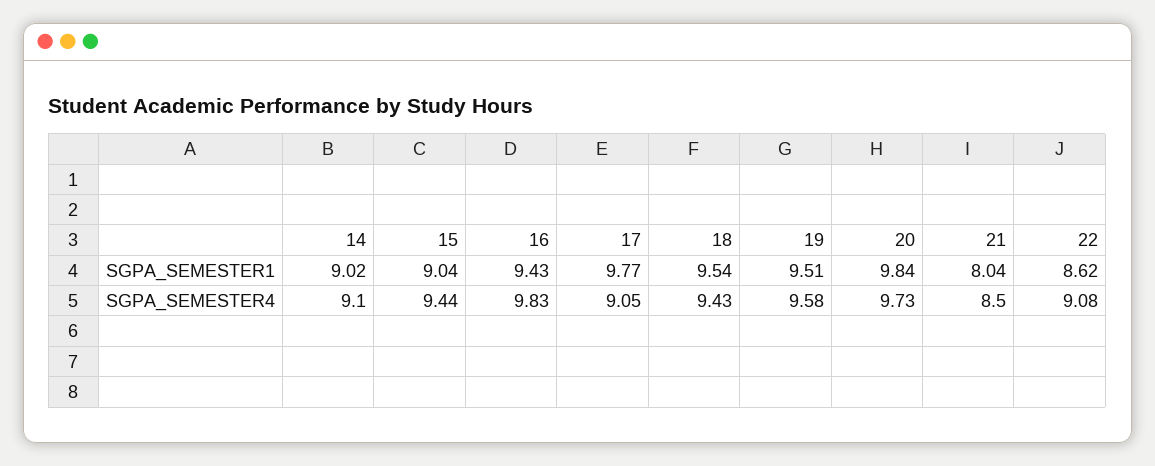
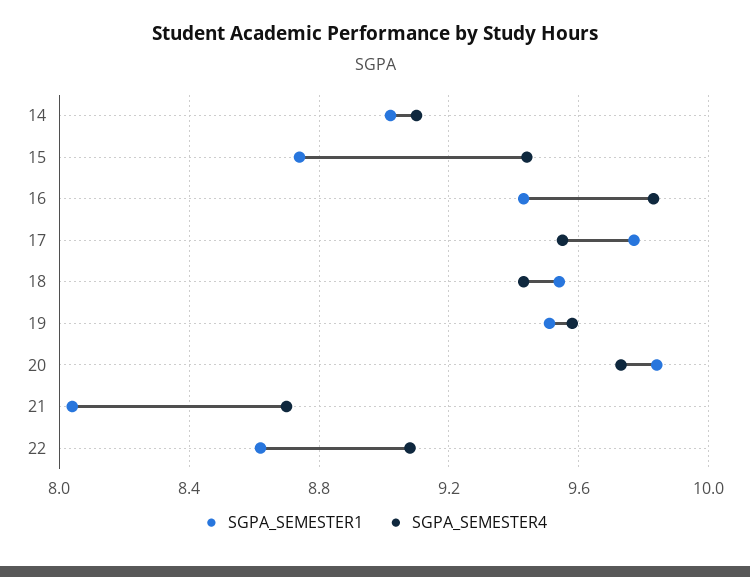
SGPA_SEMESTER1, 15: 9.04 -> 8.75
SGPA_SEMESTER4, 17: 9.05 -> 9.55
SGPA_SEMESTER4, 21: 8.5 -> 8.7

